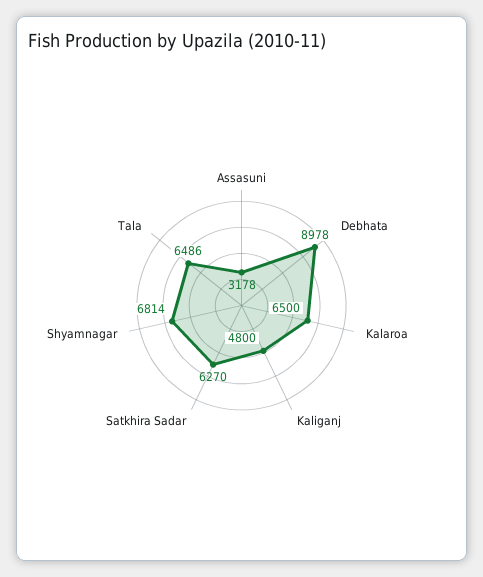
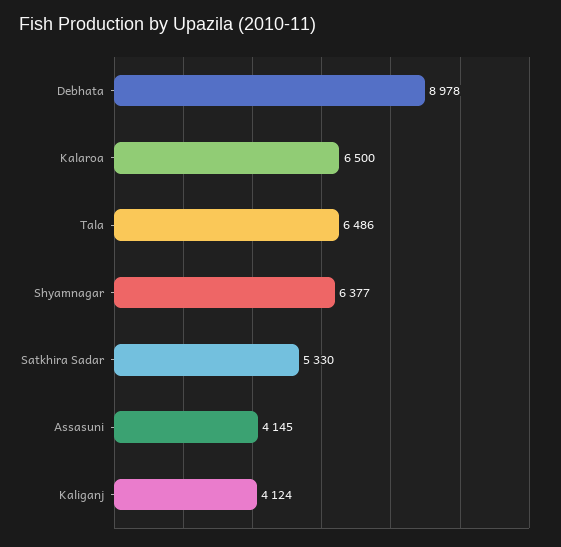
Assasuni: 3178 -> 4145
Kaliganj: 4800 -> 4124
Satkhira Sadar: 6270 -> 5330
Shyamnagar: 6814 -> 6377

